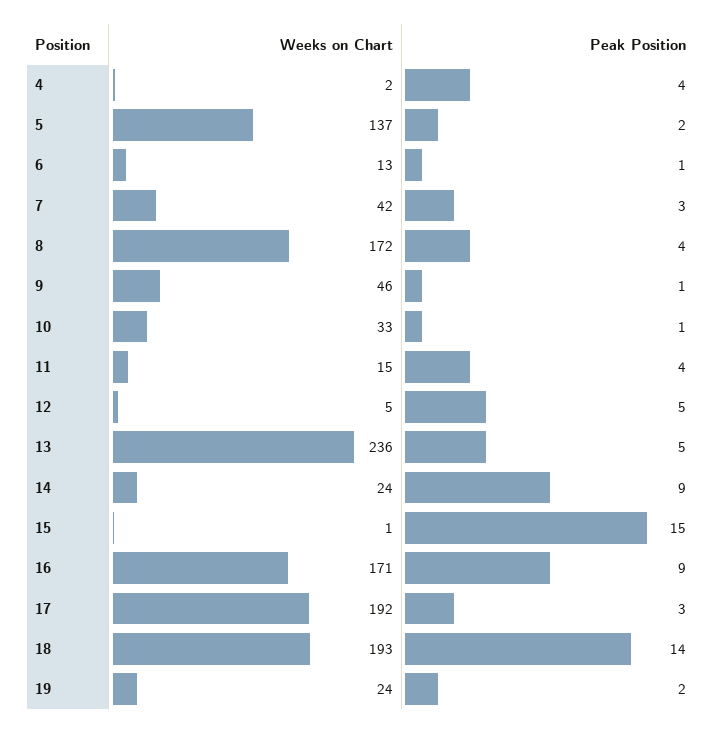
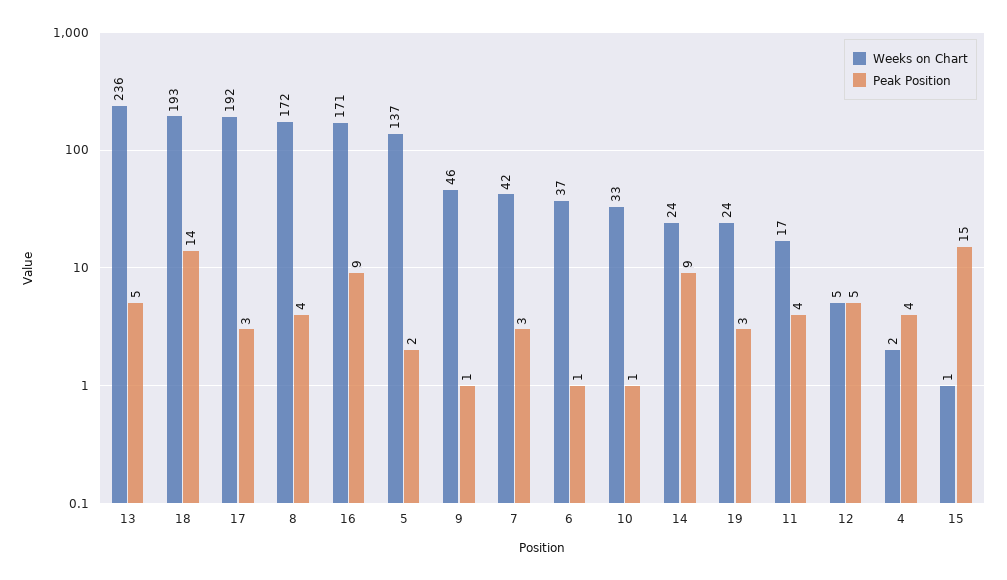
Weeks on Chart, 6: 13 -> 37
Weeks on Chart, 11: 15 -> 17
Peak Position, 19: 2 -> 3

